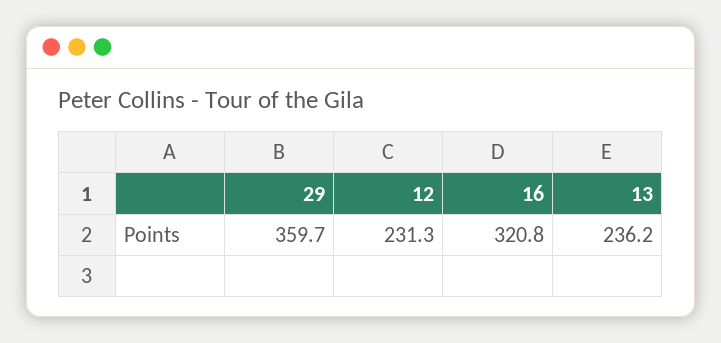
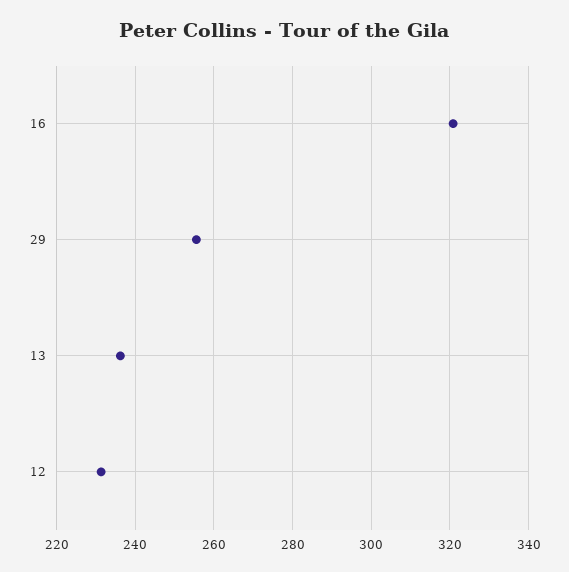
29: 359.7 -> 256

